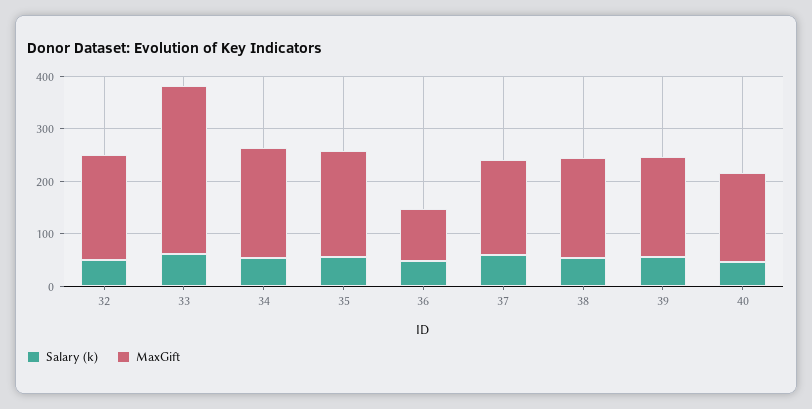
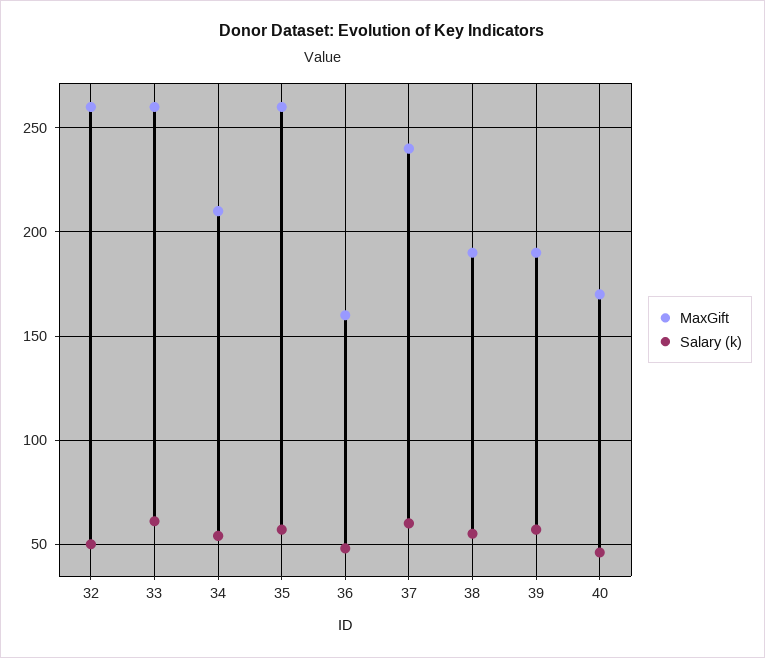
MaxGift, 32: 200 -> 260
MaxGift, 33: 320 -> 260
MaxGift, 35: 200 -> 260
MaxGift, 36: 100 -> 160
MaxGift, 37: 180 -> 240

